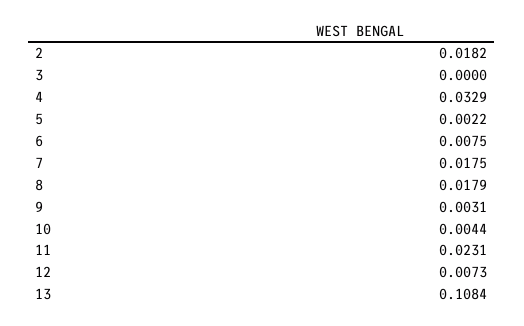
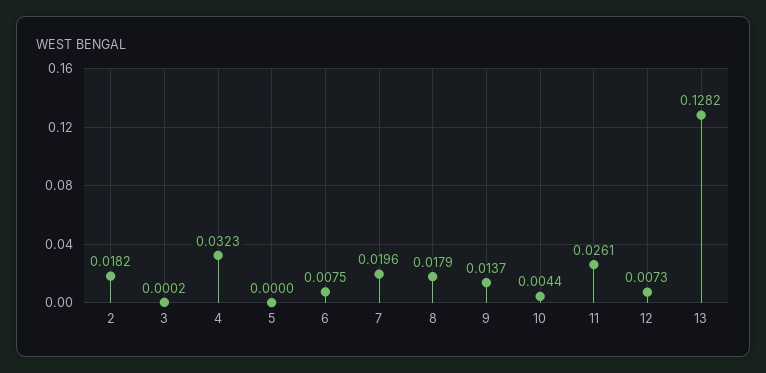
3: 0 -> 0.0002
4: 0.0329 -> 0.0323
5: 0.0022 -> 0
7: 0.0175 -> 0.0196
9: 0.0031 -> 0.0137
11: 0.0231 -> 0.0261
13: 0.1084 -> 0.1282

